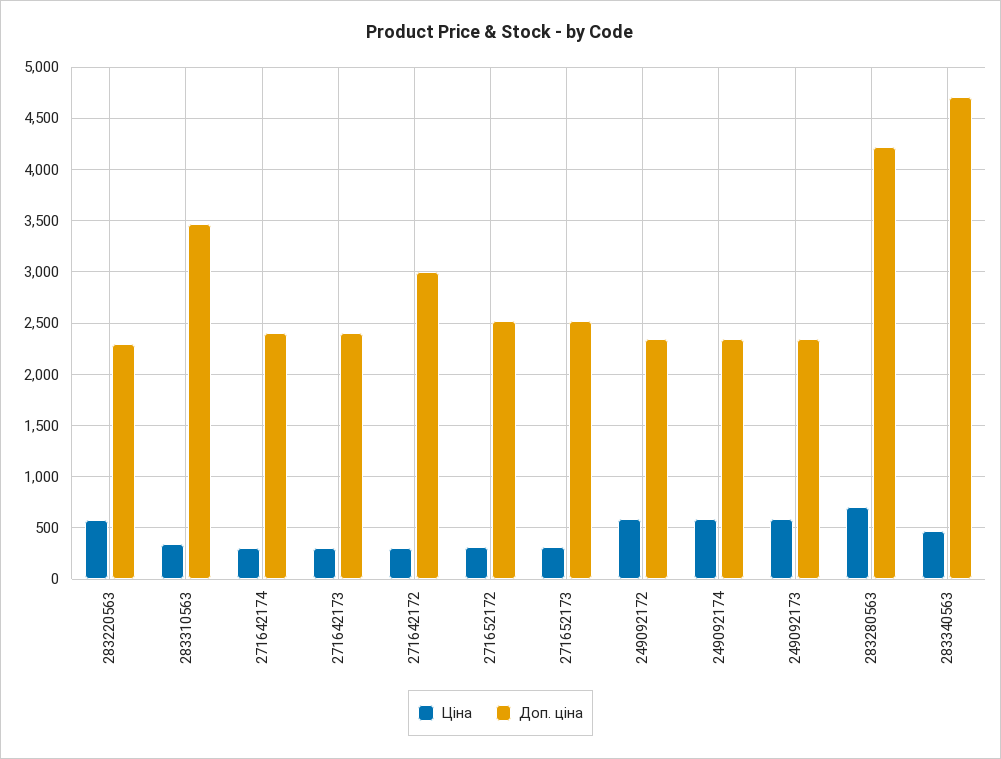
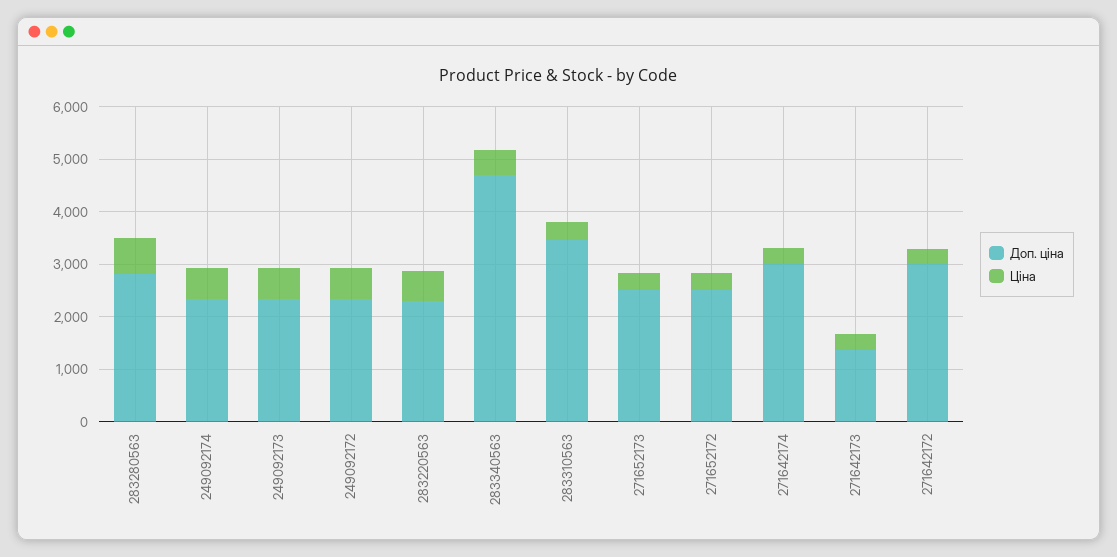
Доп. ціна, 271642174: 2400 -> 3000
Доп. ціна, 271642173: 2400 -> 1400
Доп. ціна, 283280563: 4200 -> 2800

